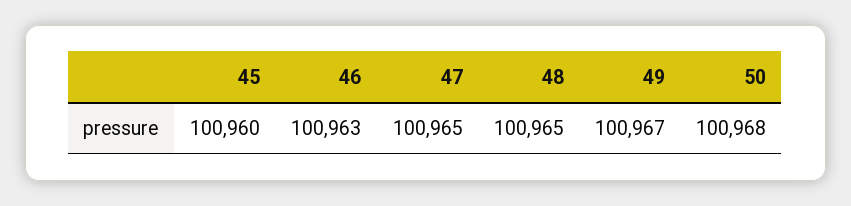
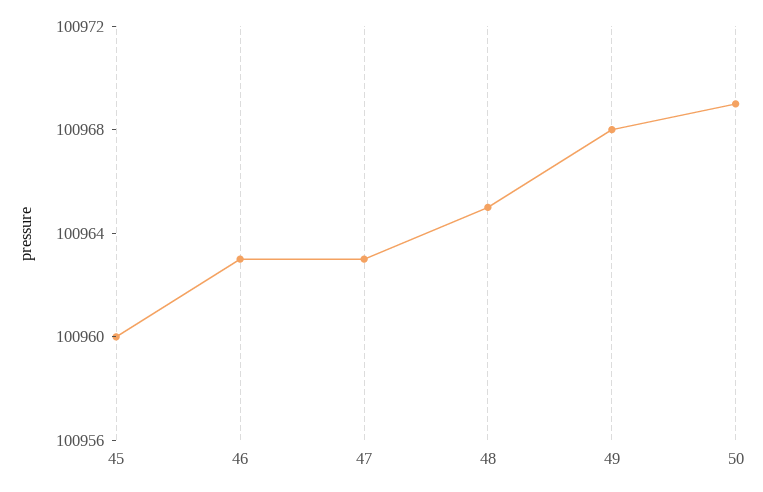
47: 100965 -> 100963
49: 100967 -> 100968
50: 100968 -> 100969

